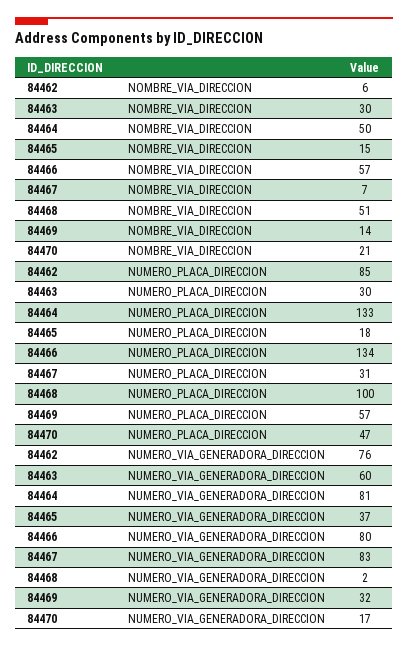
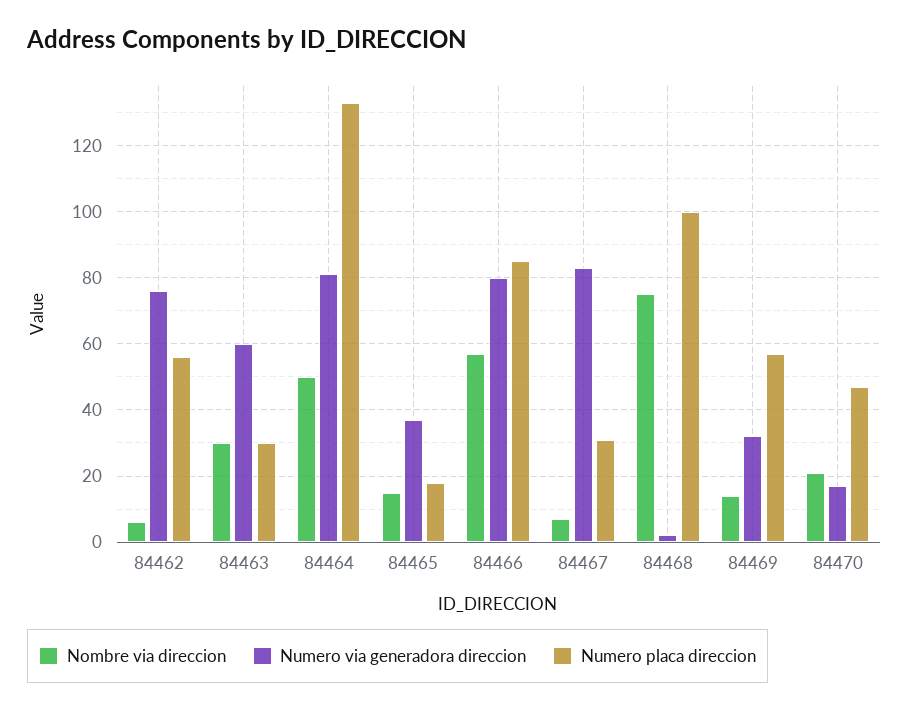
NOMBRE_VIA_DIRECCION, 84468: 51 -> 75
NUMERO_PLACA_DIRECCION, 84462: 85 -> 55
NUMERO_PLACA_DIRECCION, 84466: 134 -> 85

